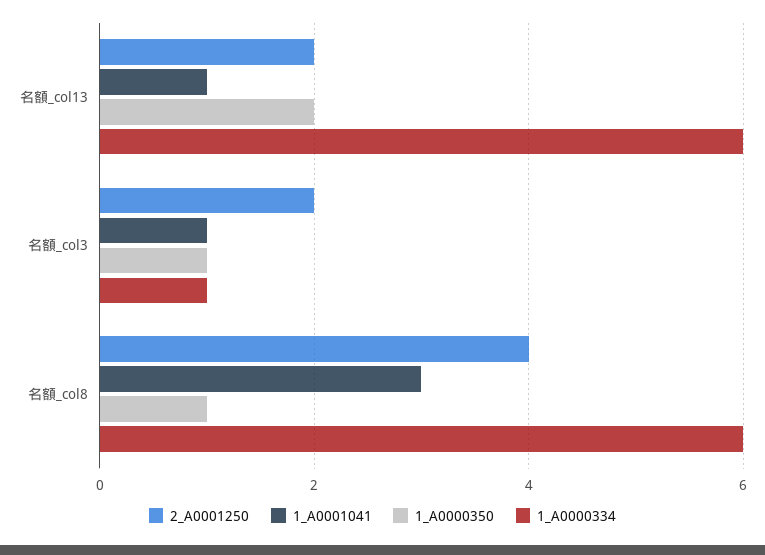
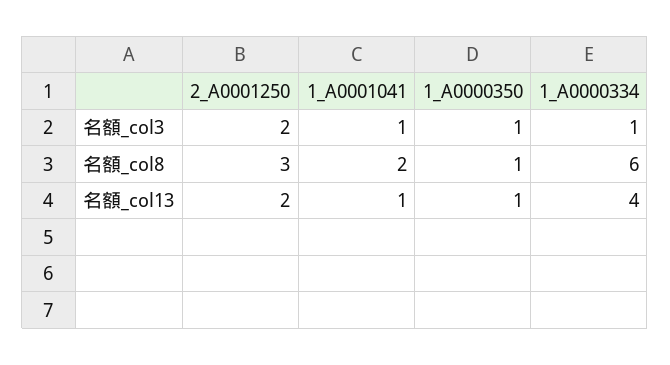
1_A0000350, 名額_col13: 2 -> 1
1_A0000334, 名額_col13: 6 -> 4
2_A0001250, 名額_col8: 4 -> 3
1_A0001041, 名額_col8: 3 -> 2

